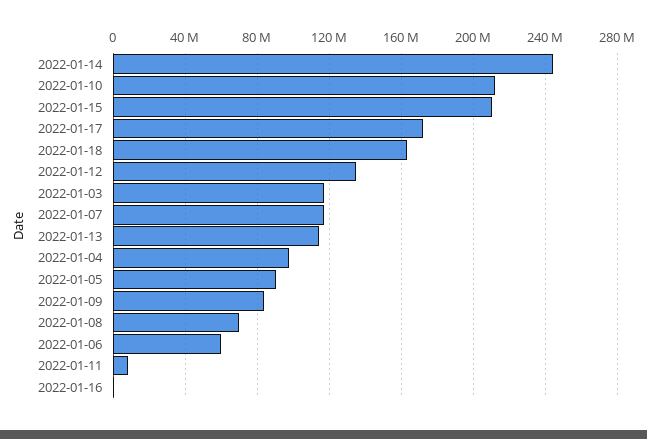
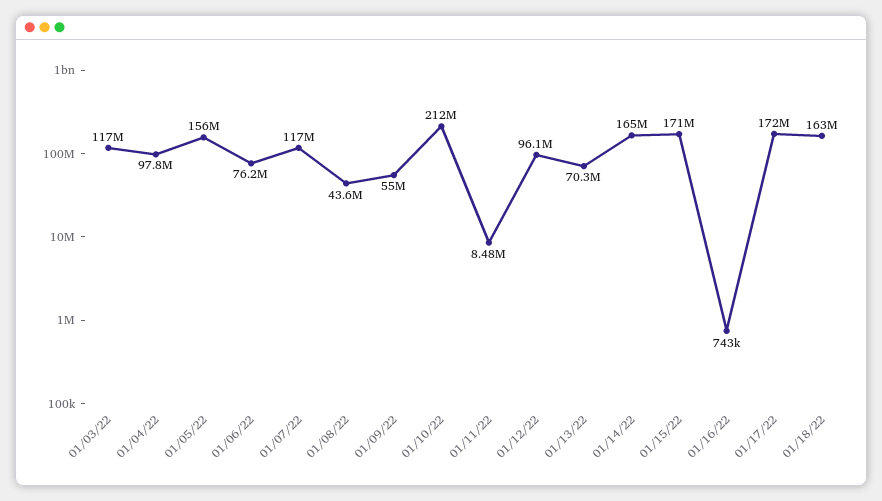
2022-01-14: 245000000 -> 165000000
2022-01-15: 210000000 -> 171000000
2022-01-12: 135000000 -> 96100000
2022-01-13: 115000000 -> 70300000
2022-01-05: 90000000 -> 156000000
2022-01-09: 85000000 -> 55000000
2022-01-08: 70000000 -> 43600000
2022-01-06: 60000000 -> 76200000

